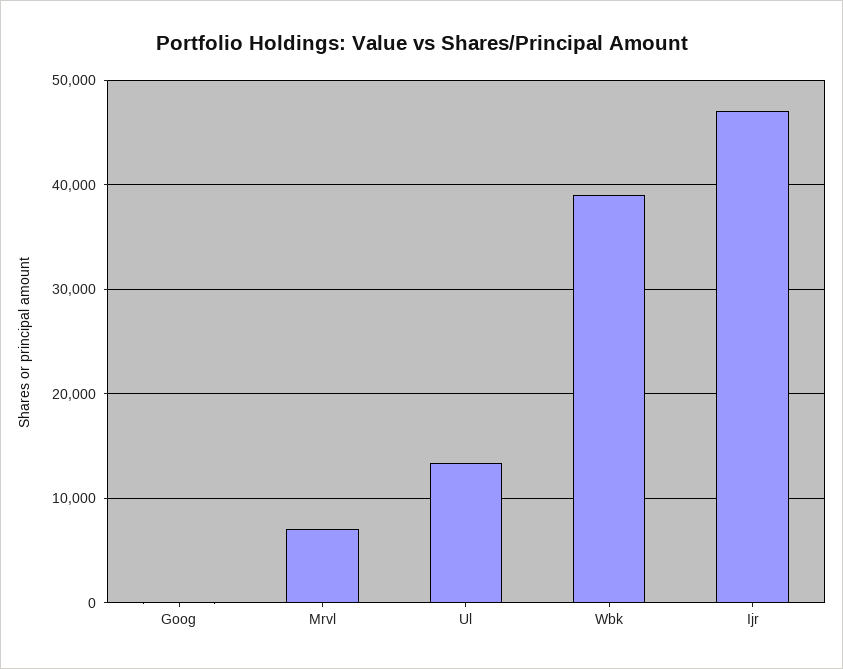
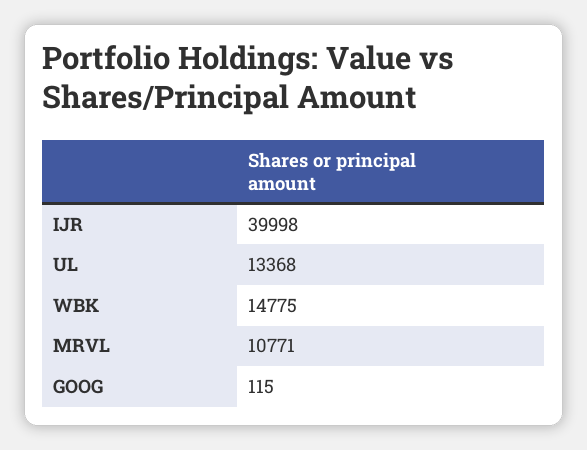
Mrvl: 7000 -> 10771
Wbk: 39000 -> 14775
Ijr: 47000 -> 39998

